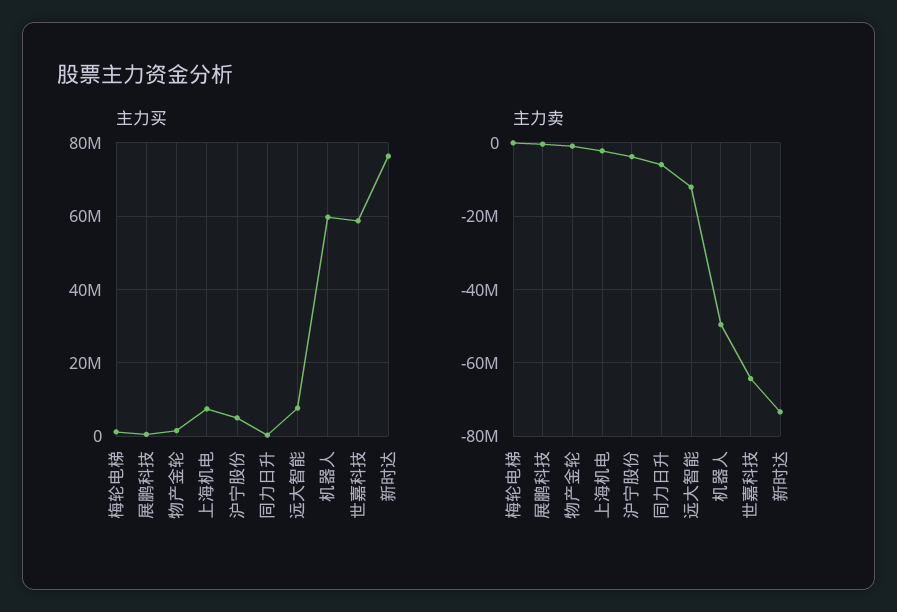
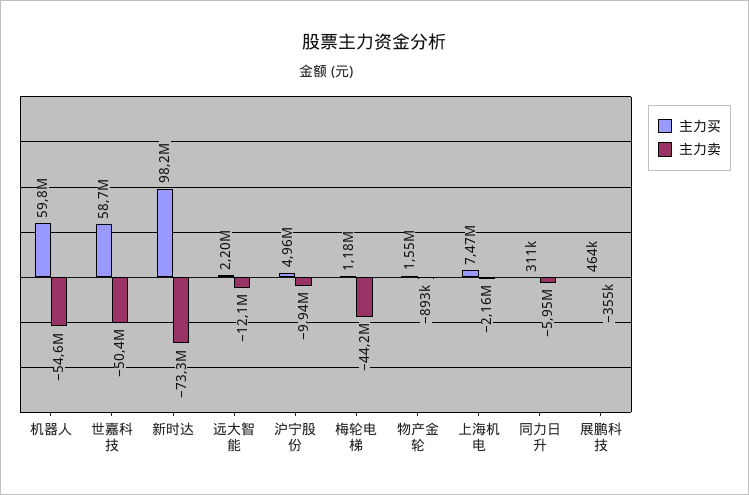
主力买, 远大智能: 8000000 -> 2200000
主力买, 新时达: 76000000 -> 98200000
主力卖, 梅轮电梯: 0 -> -44200000
主力卖, 沪宁股份: -4000000 -> -9940000
主力卖, 机器人: -50000000 -> -54600000
主力卖, 世嘉科技: -64000000 -> -50400000

